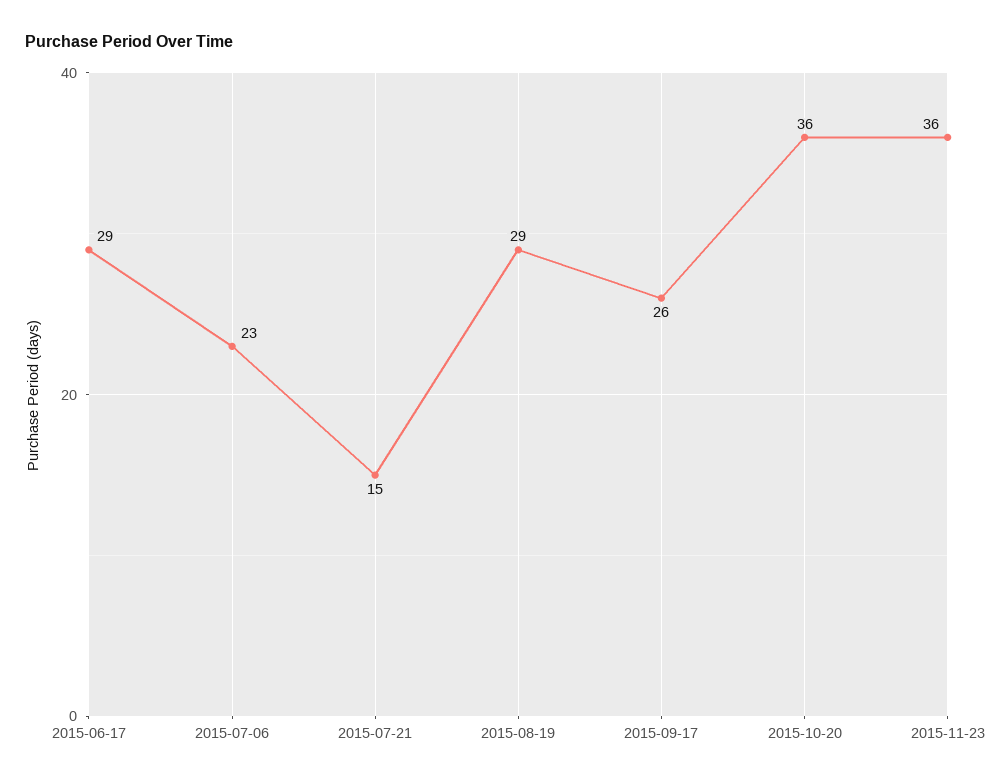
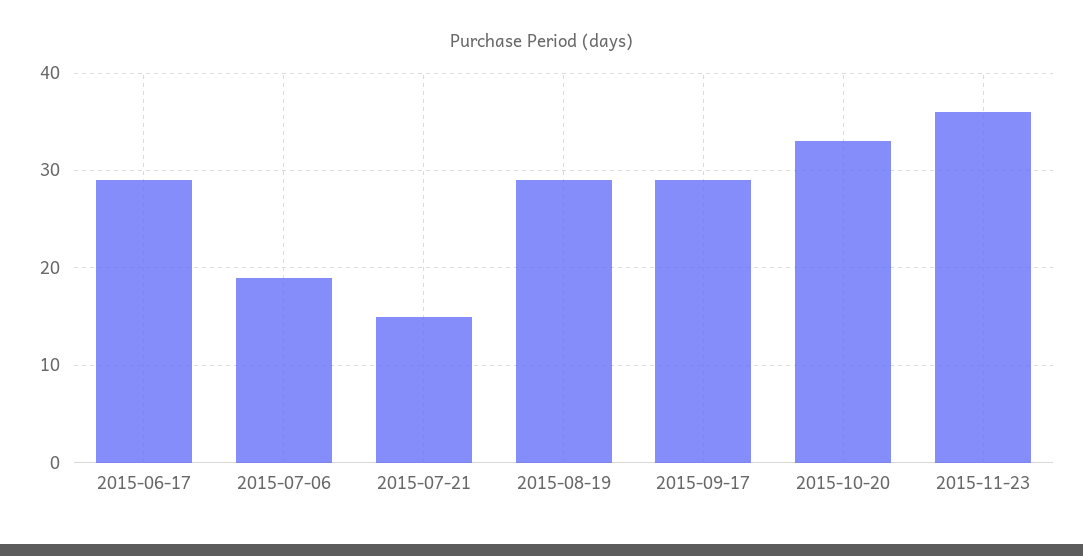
2015-07-06: 23 -> 19
2015-09-17: 26 -> 29
2015-10-20: 36 -> 33

